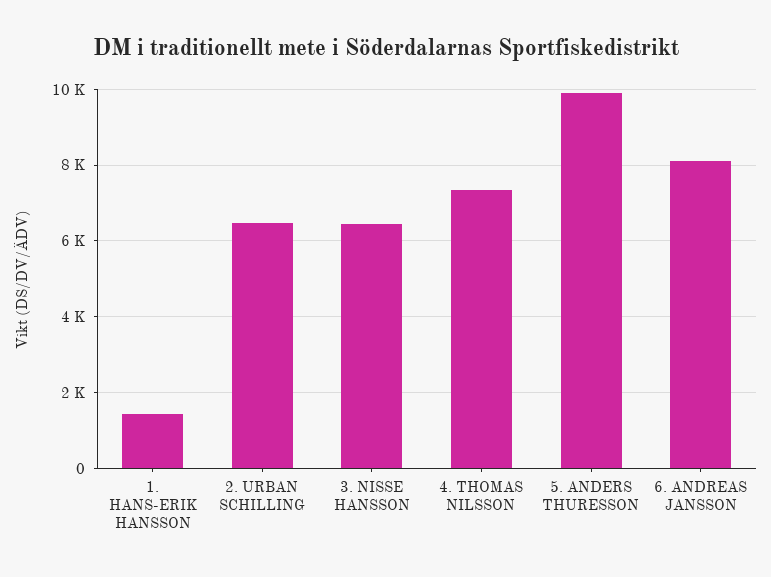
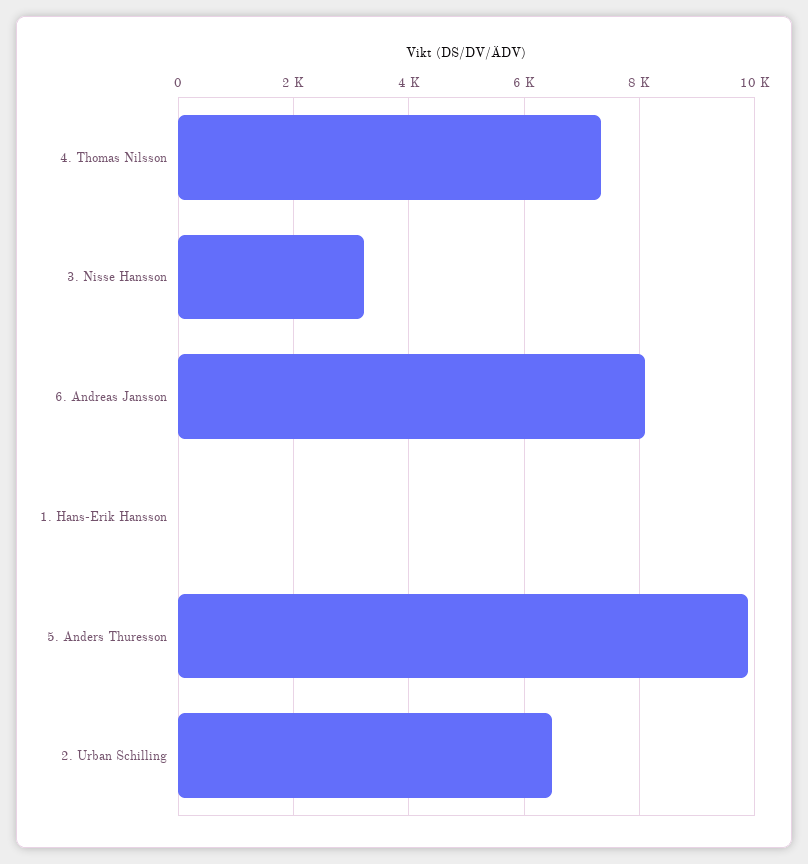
1. HANS-ERIK HANSSON: 1400 -> 0
3. NISSE HANSSON: 6400 -> 3200

